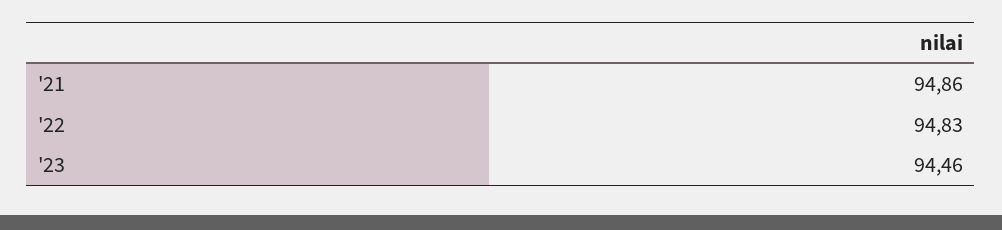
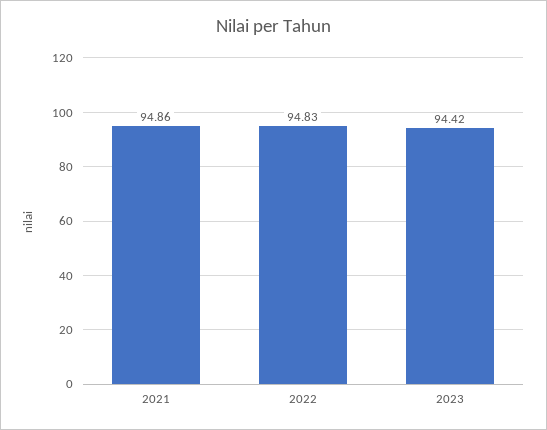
'23: 94.46 -> 94.42

